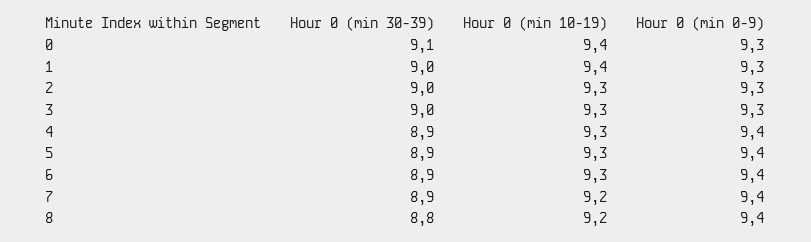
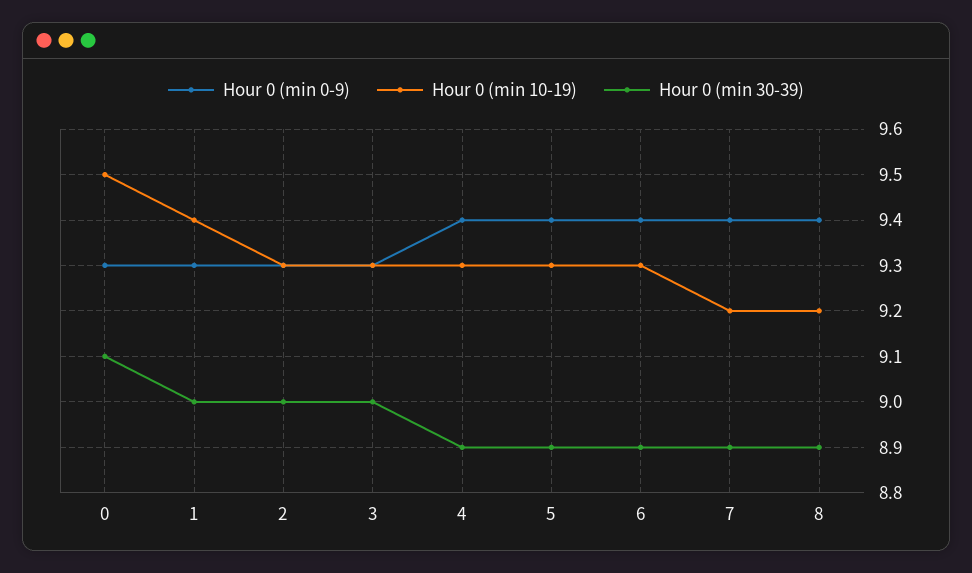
Hour 0 (min 10-19), 0: 9.4 -> 9.5
Hour 0 (min 30-39), 8: 8.8 -> 8.9

